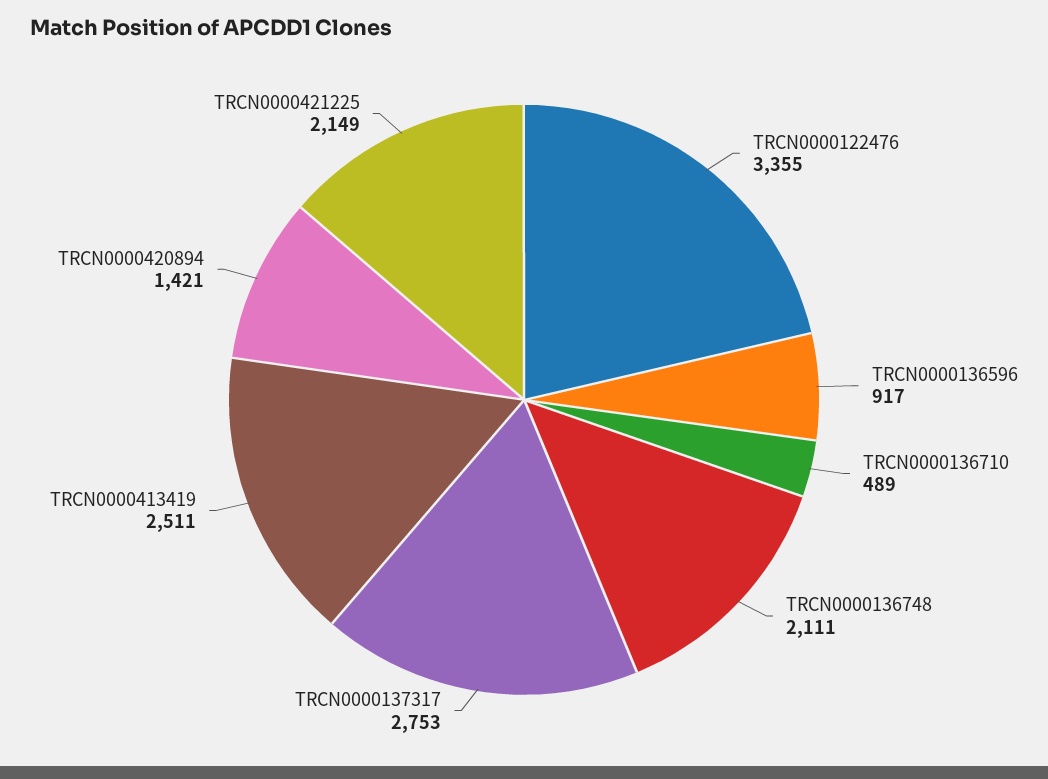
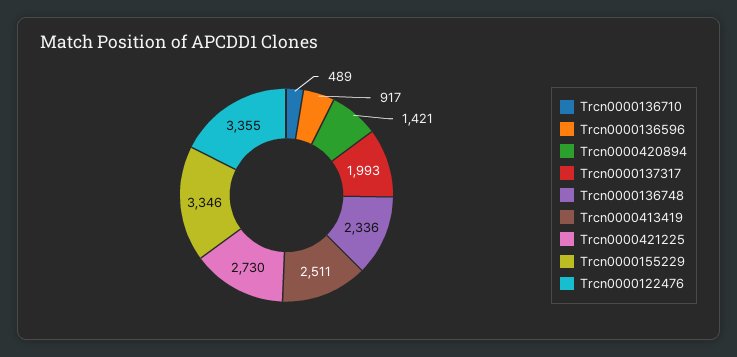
TRCN0000136748: 2111 -> 2336
TRCN0000137317: 2753 -> 1993
TRCN0000421225: 2149 -> 2730
Trcn0000155229: none -> 3346

